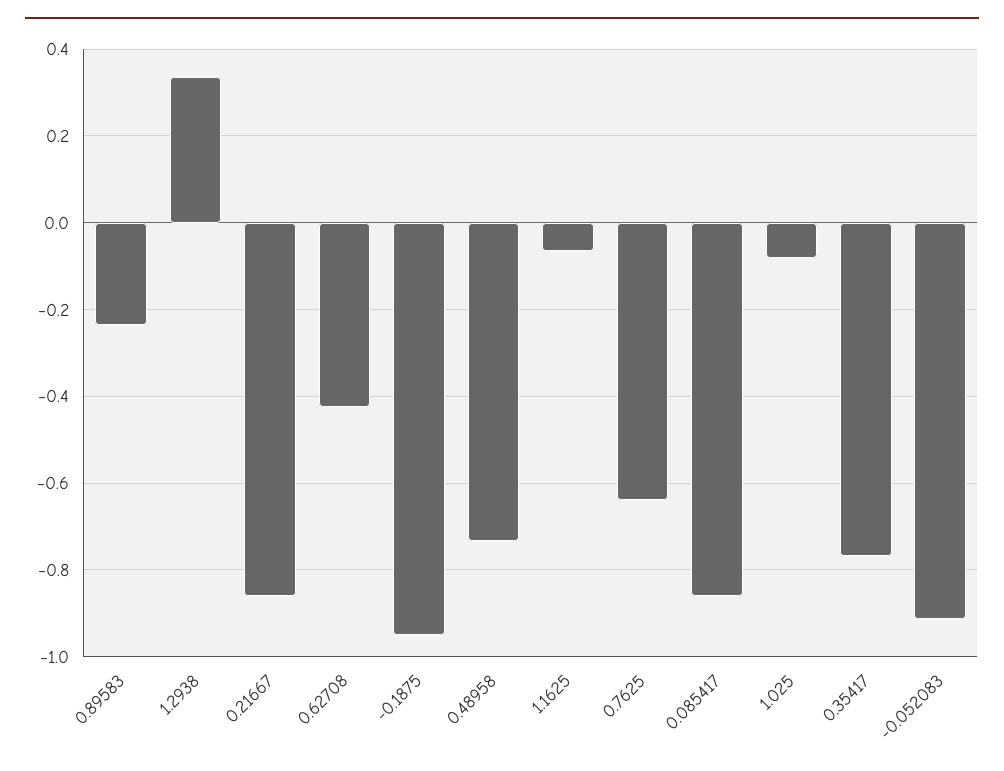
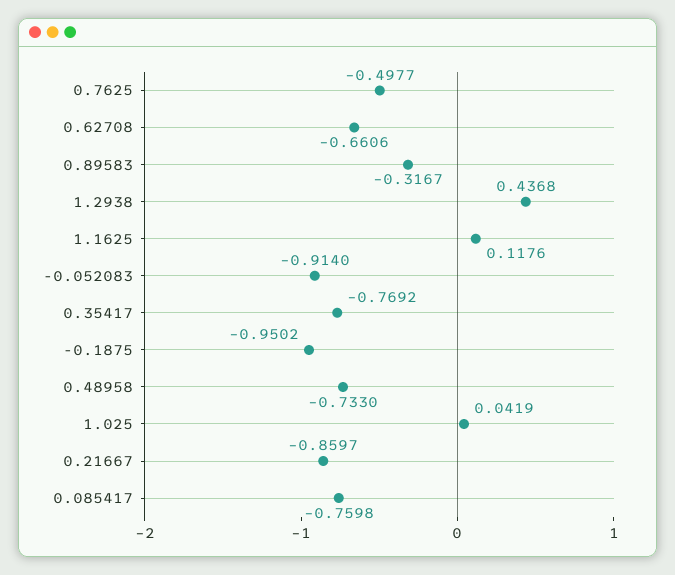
0.89583: -0.24 -> -0.3167
1.2938: 0.34 -> 0.4368
0.62708: -0.42 -> -0.6606
1.1625: -0.06 -> 0.1176
0.7625: -0.64 -> -0.4977
0.085417: -0.86 -> -0.7598
1.025: -0.08 -> 0.0419

